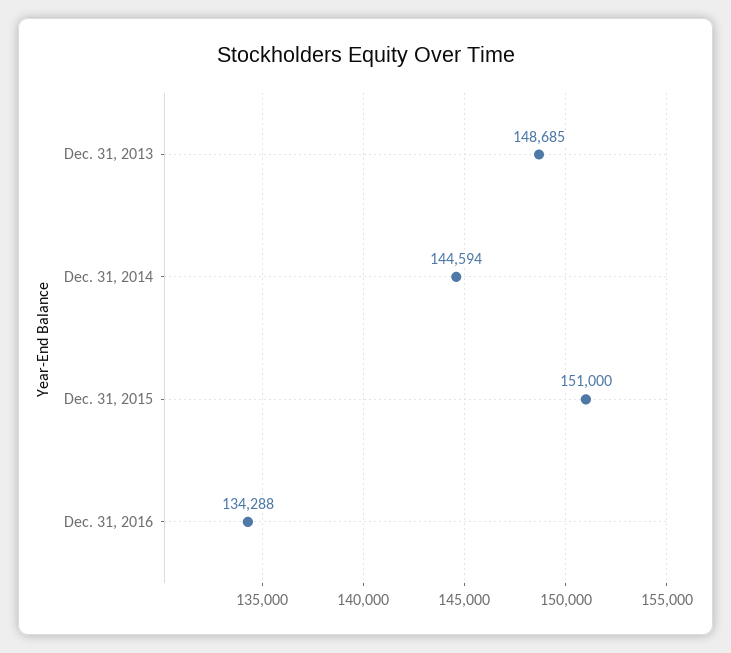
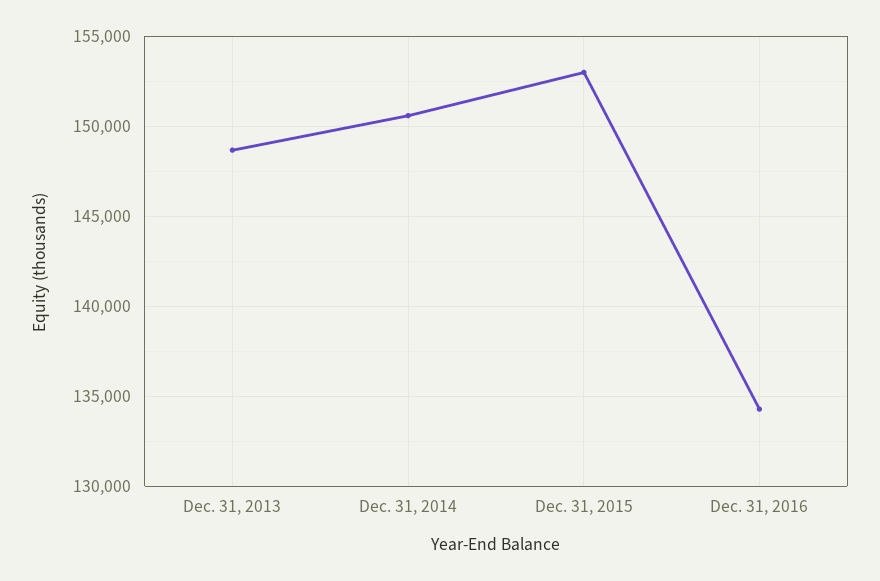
Dec. 31, 2014: 144594 -> 150500
Dec. 31, 2015: 151000 -> 153000

